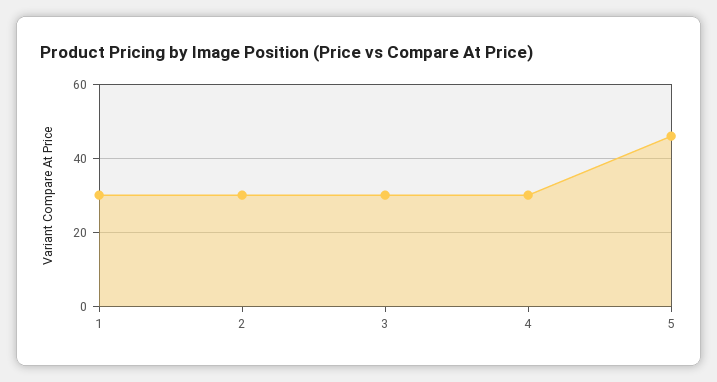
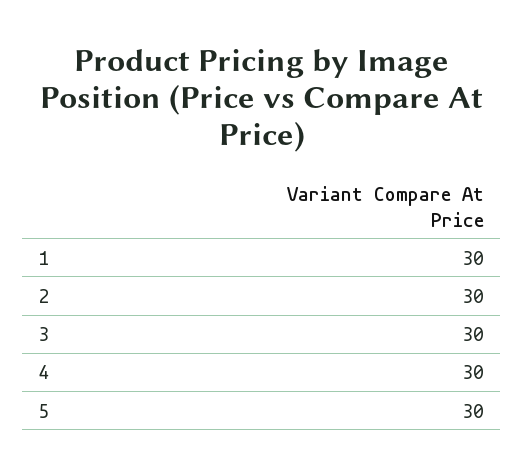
5: 45 -> 30

